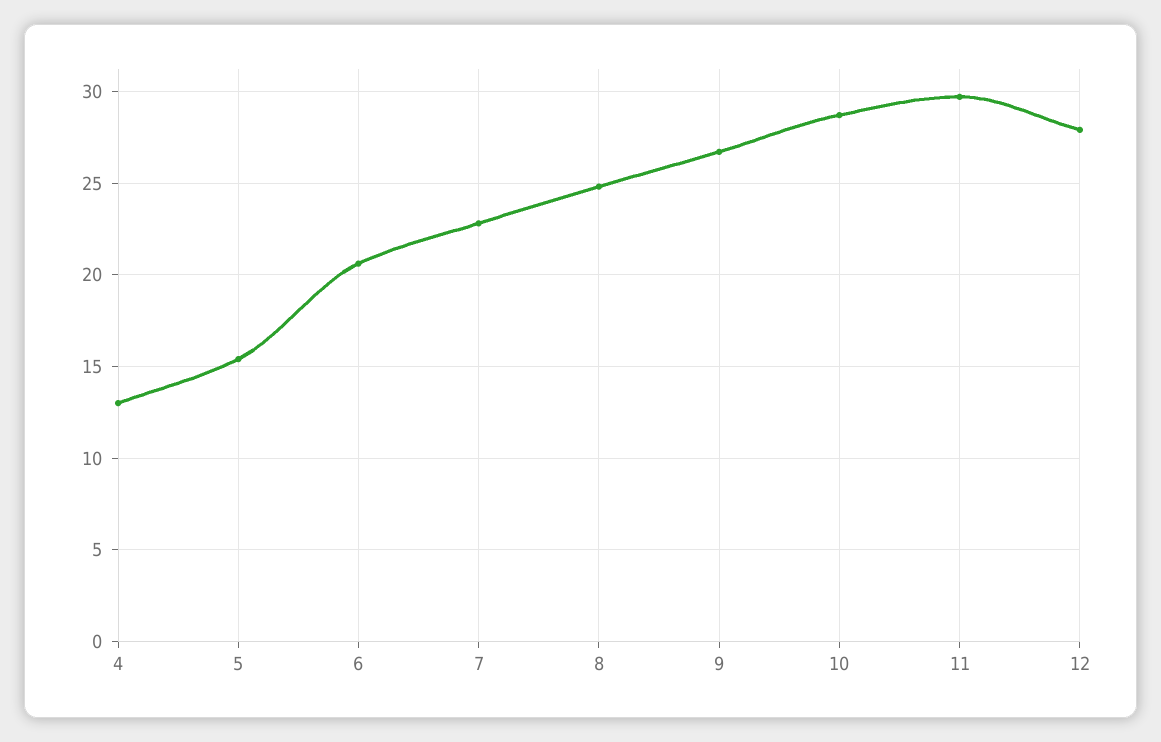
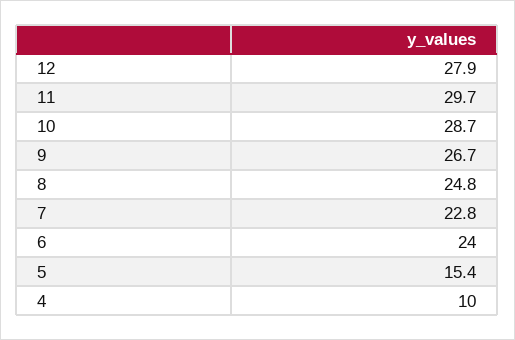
4: 13 -> 10
6: 20.5 -> 24

